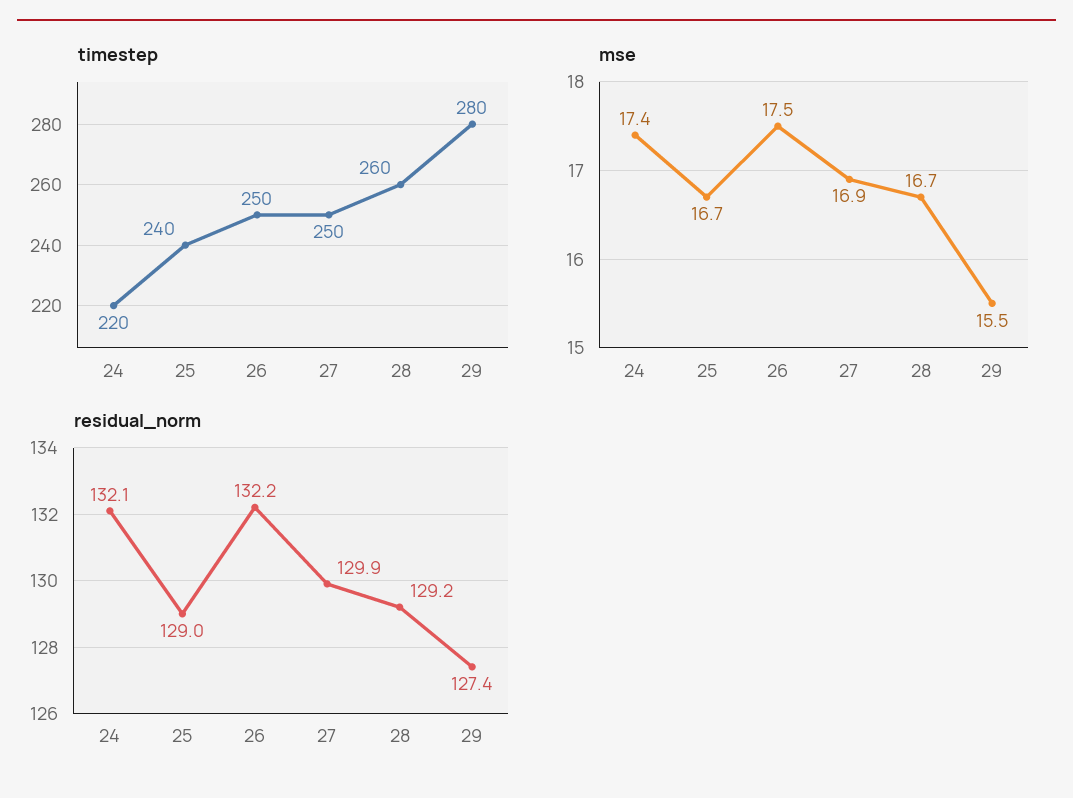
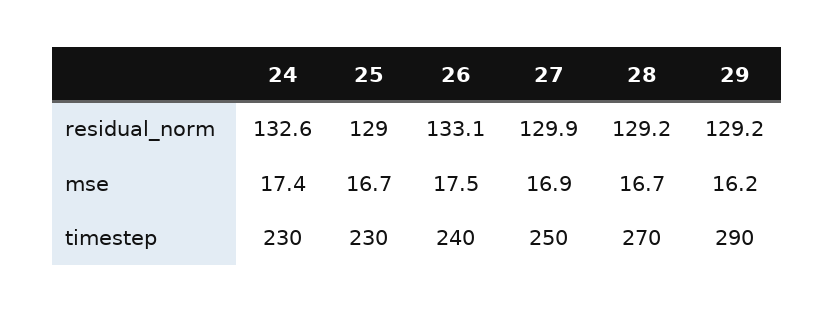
timestep, 24: 220 -> 230
timestep, 25: 240 -> 230
timestep, 26: 250 -> 240
timestep, 28: 260 -> 270
timestep, 29: 280 -> 290
mse, 29: 15.5 -> 16.2
residual_norm, 24: 132.1 -> 132.6
residual_norm, 26: 132.2 -> 133.1
residual_norm, 29: 127.4 -> 129.2

